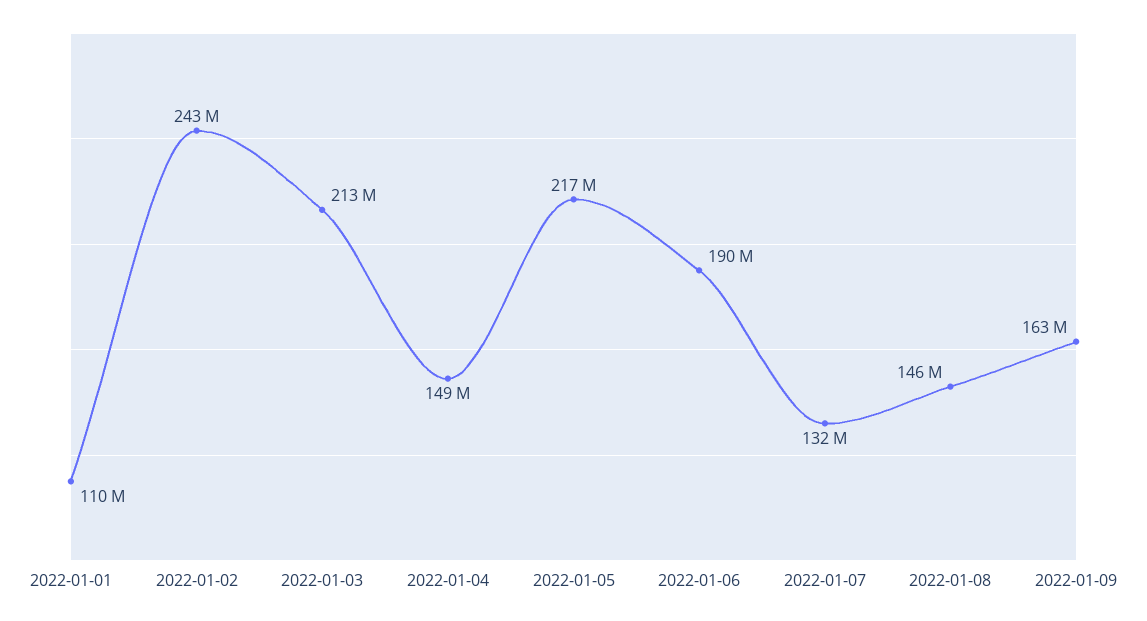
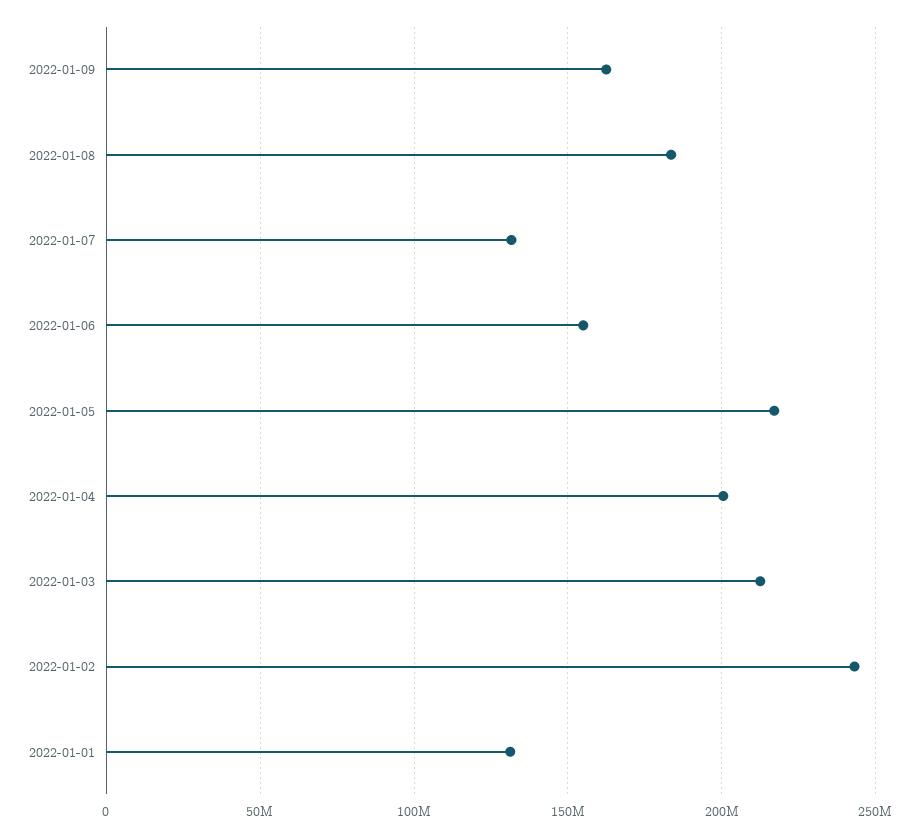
2022-01-01: 110000000 -> 130000000
2022-01-04: 149000000 -> 200000000
2022-01-06: 190000000 -> 155000000
2022-01-08: 146000000 -> 185000000

